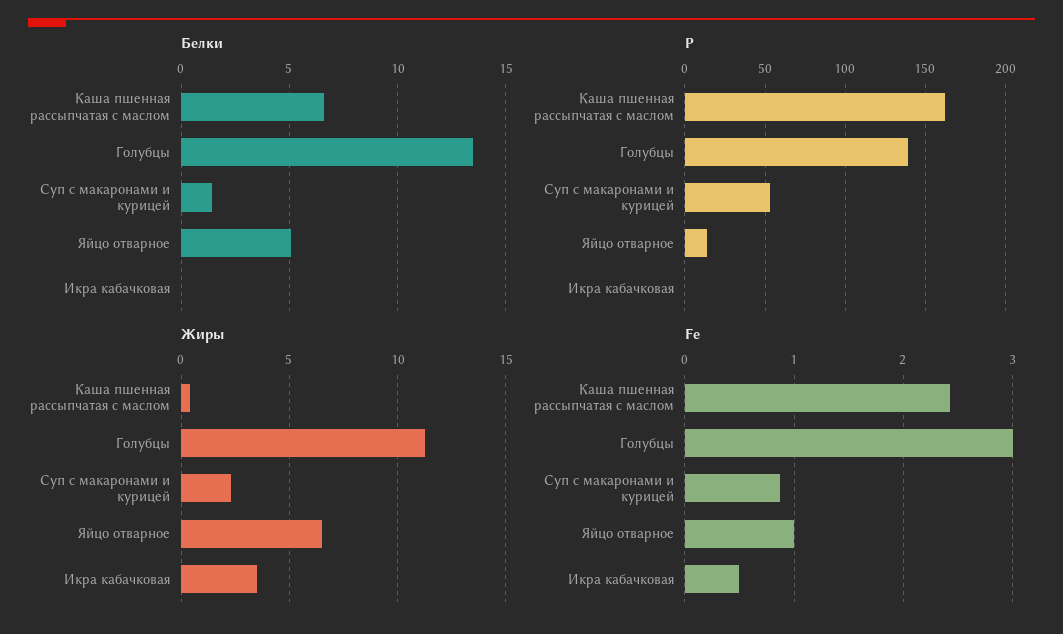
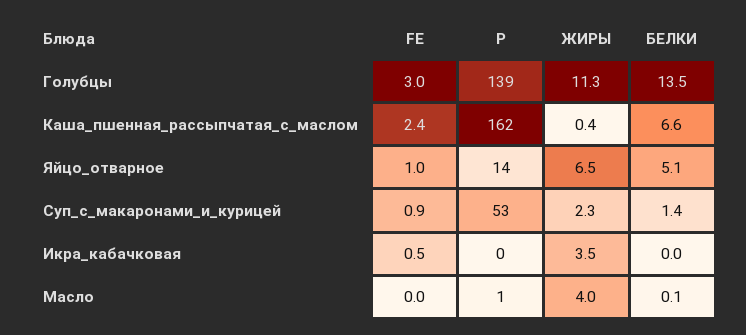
Fe, Масло: none -> 0
Р, Масло: none -> 1
Жиры, Масло: none -> 4
Белки, Масло: none -> 0.1

